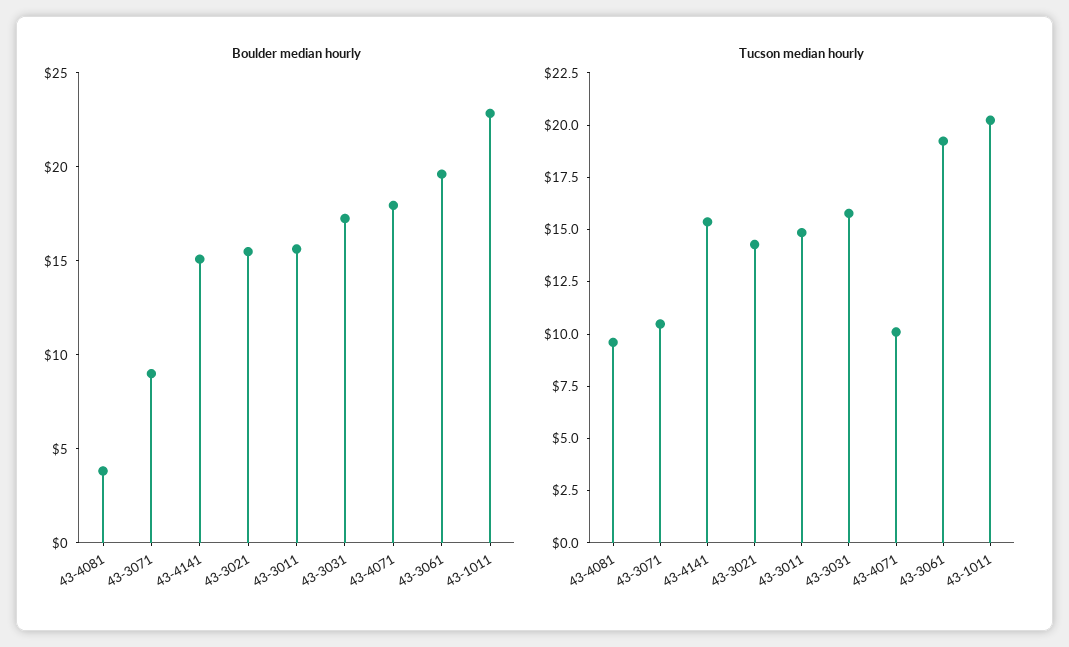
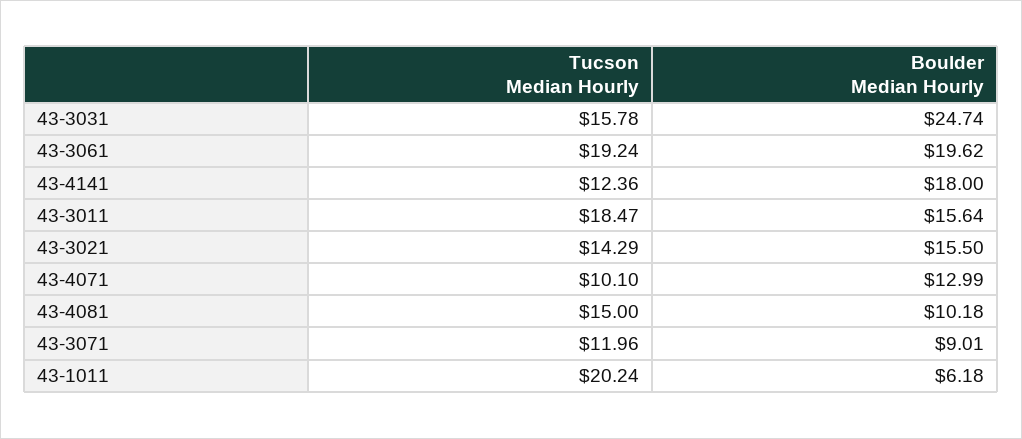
Boulder median hourly, 43-4081: 4 -> 10.18
Boulder median hourly, 43-4141: 15 -> 18
Boulder median hourly, 43-3031: 17 -> 24.74
Boulder median hourly, 43-4071: 18 -> 12.99
Boulder median hourly, 43-1011: 23 -> 6.18
Tucson median hourly, 43-4081: 9.5 -> 15
Tucson median hourly, 43-3071: 10.5 -> 11.96
Tucson median hourly, 43-4141: 15.5 -> 12.36
Tucson median hourly, 43-3011: 15 -> 18.47

